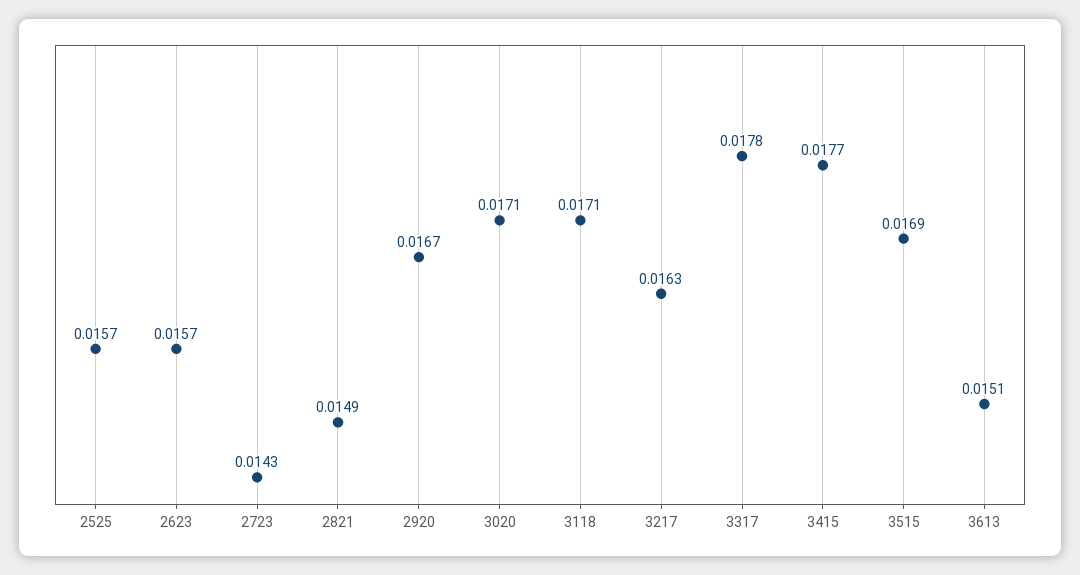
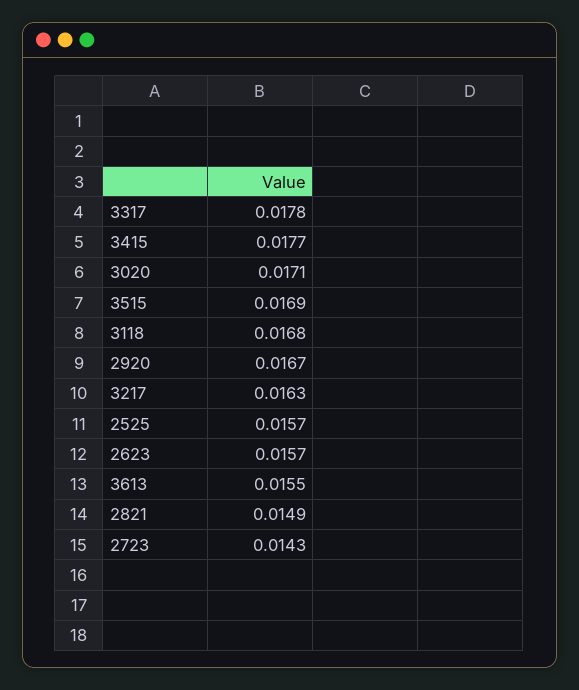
3118: 0.0171 -> 0.0168
3613: 0.0151 -> 0.0155

